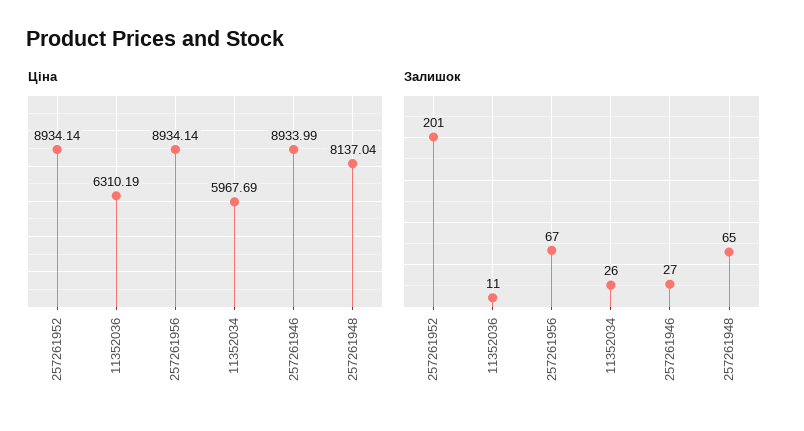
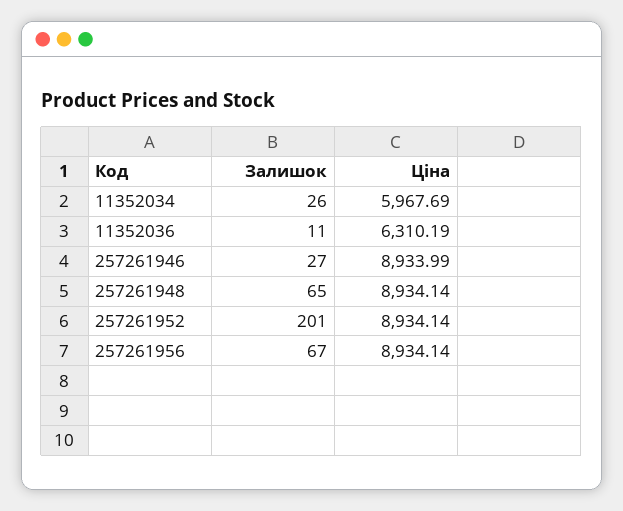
Ціна, 257261948: 8137.04 -> 8934.14

